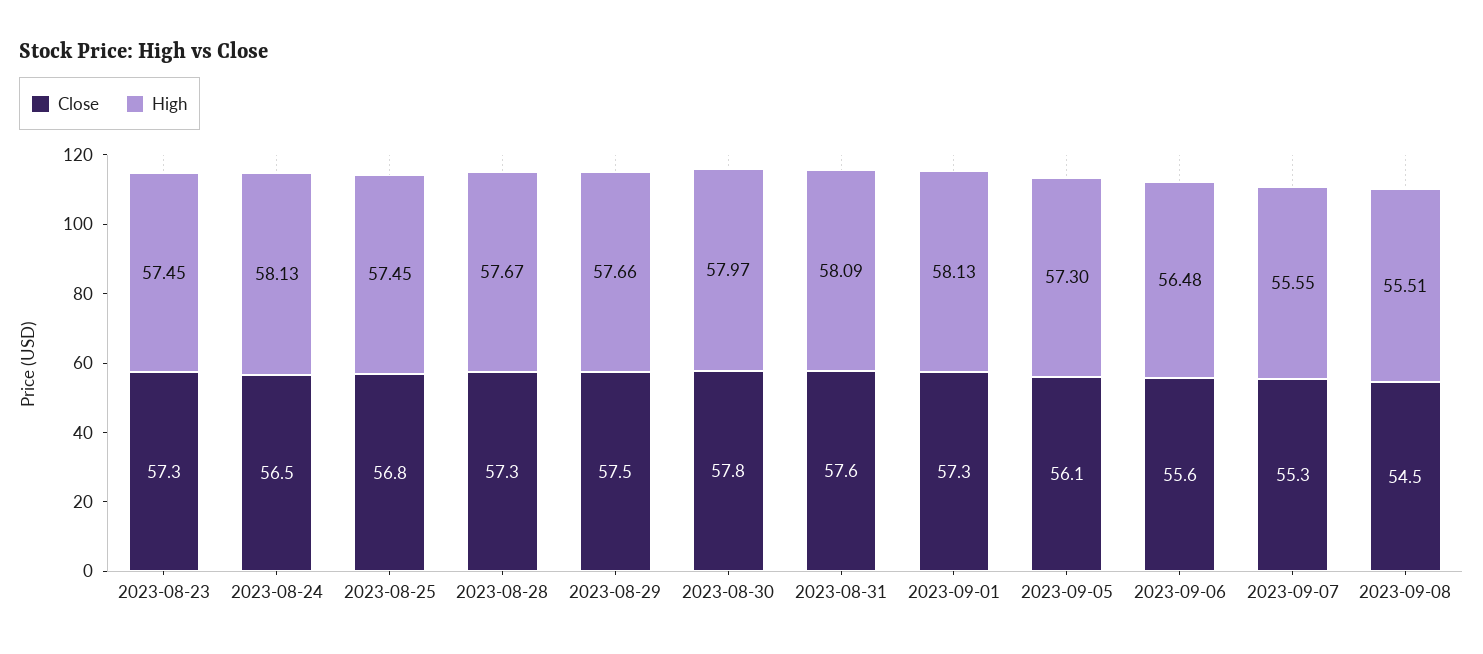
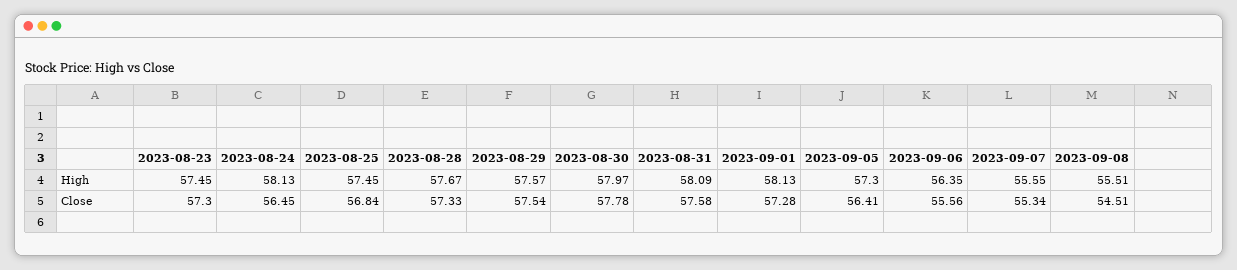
High, 2023-08-29: 57.66 -> 57.57
Close, 2023-09-05: 56.1 -> 56.41
High, 2023-09-06: 56.48 -> 56.35

